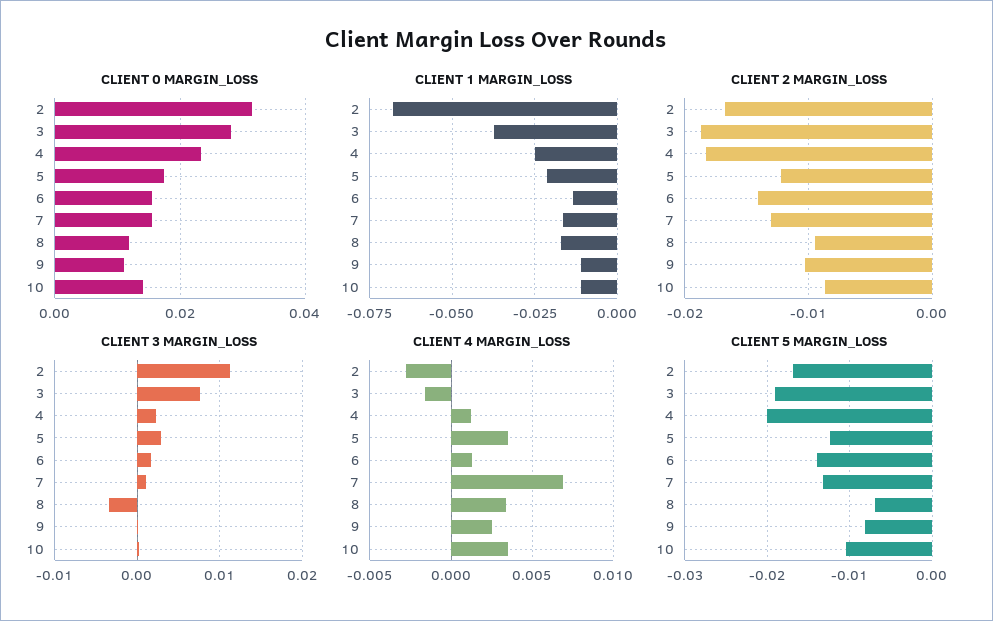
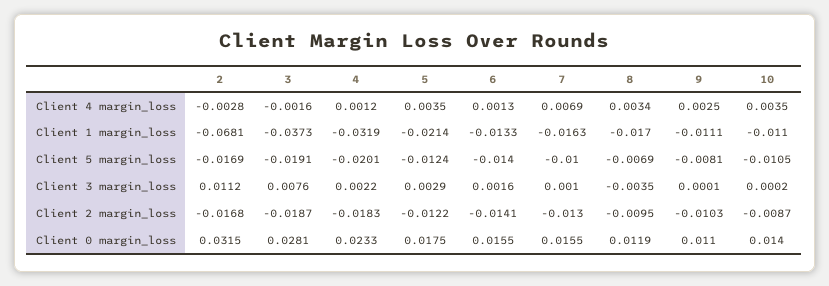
CLIENT 1 MARGIN_LOSS, 4: -0.025 -> -0.0319
CLIENT 5 MARGIN_LOSS, 7: -0.013 -> -0.01

